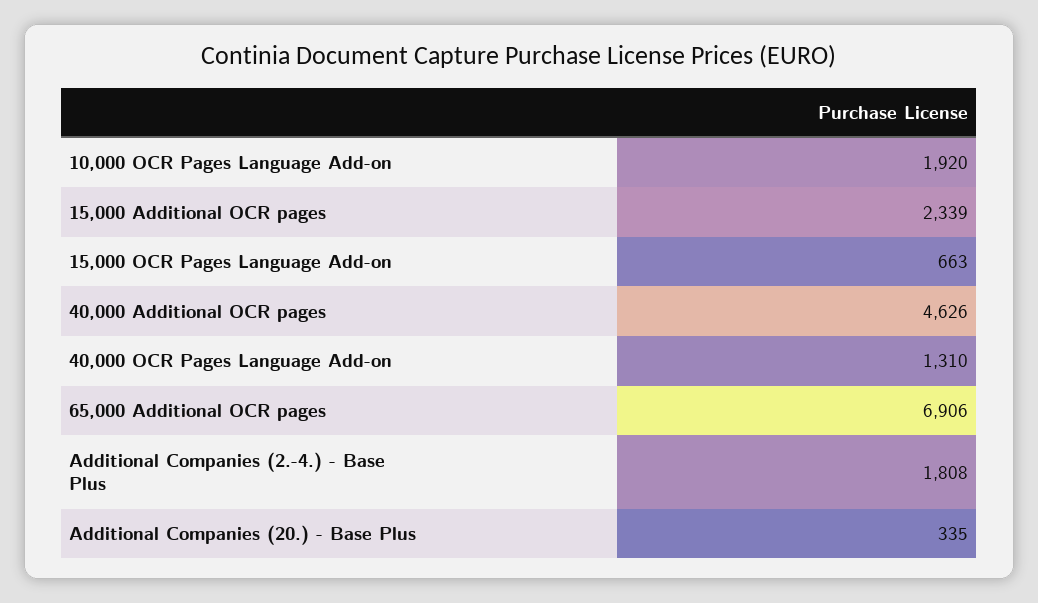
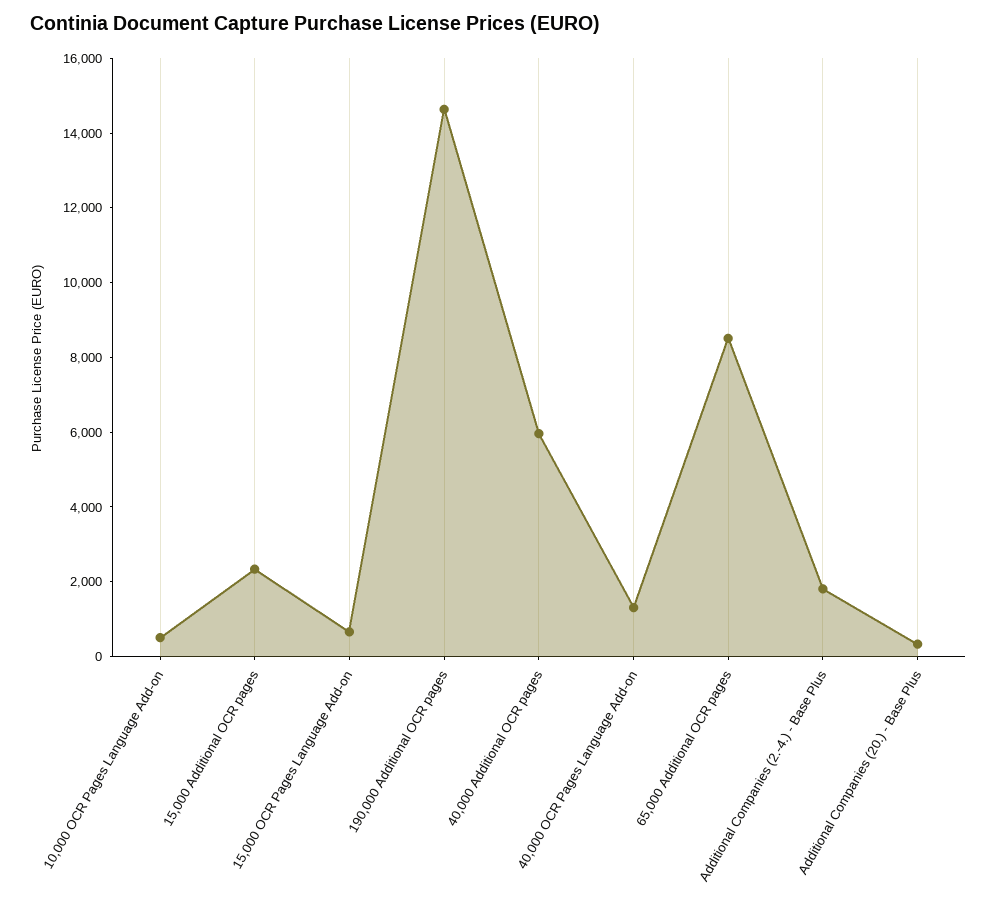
10,000 OCR Pages Language Add-on: 1920 -> 500
40,000 Additional OCR pages: 4626 -> 6000
65,000 Additional OCR pages: 6906 -> 8500
190,000 Additional OCR pages: none -> 14500

